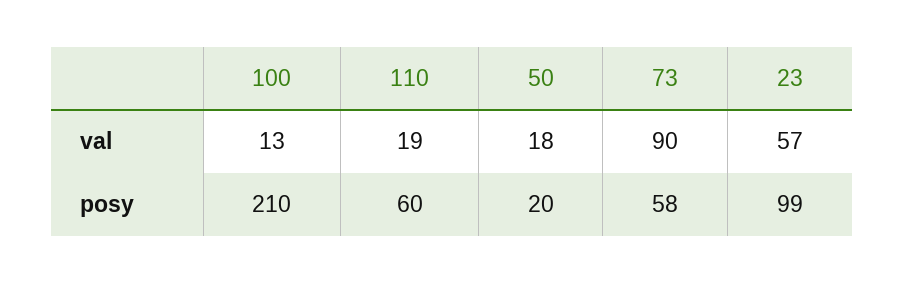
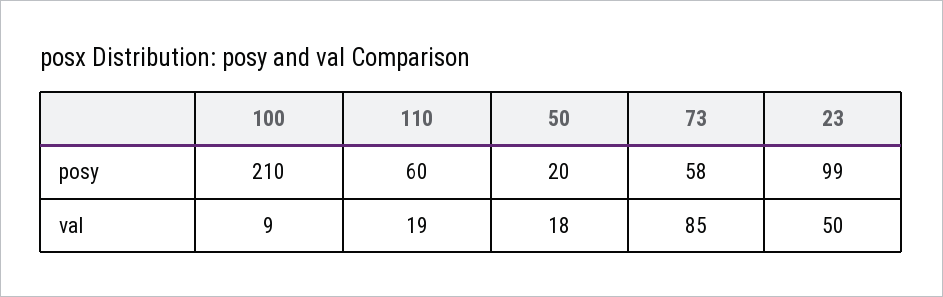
100, val: 13 -> 9
73, val: 90 -> 85
23, val: 57 -> 50

